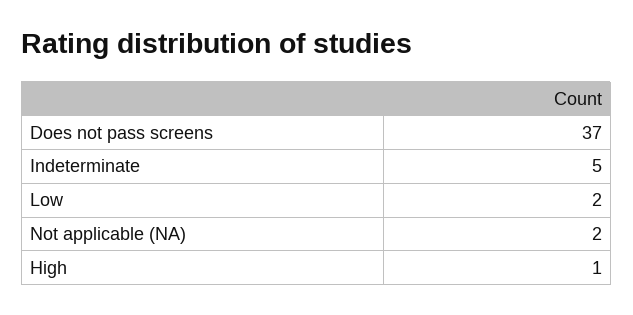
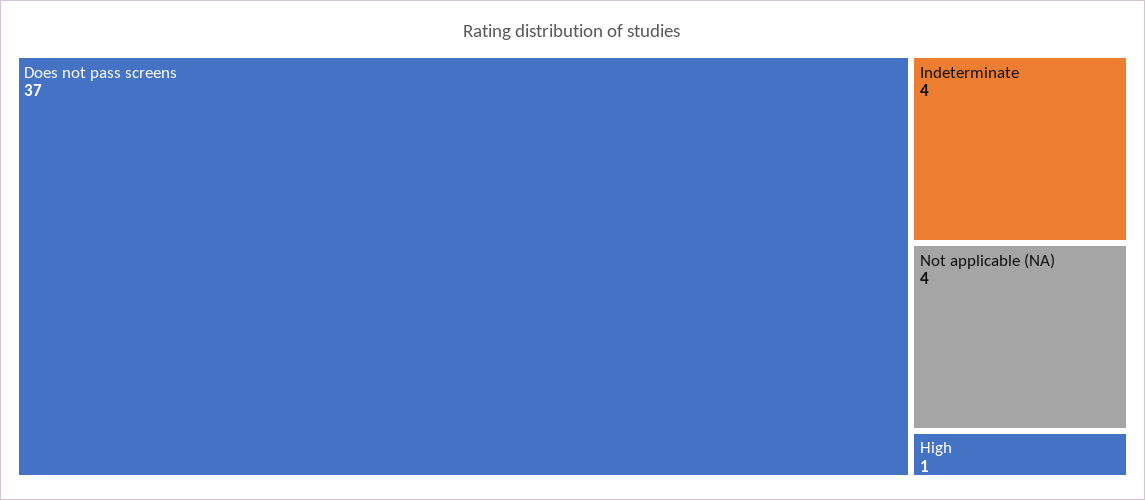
Indeterminate: 5 -> 4
Low: 2 -> none
Not applicable (NA): 2 -> 4

